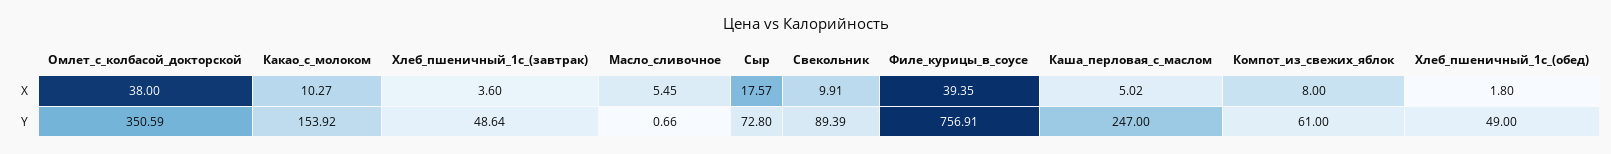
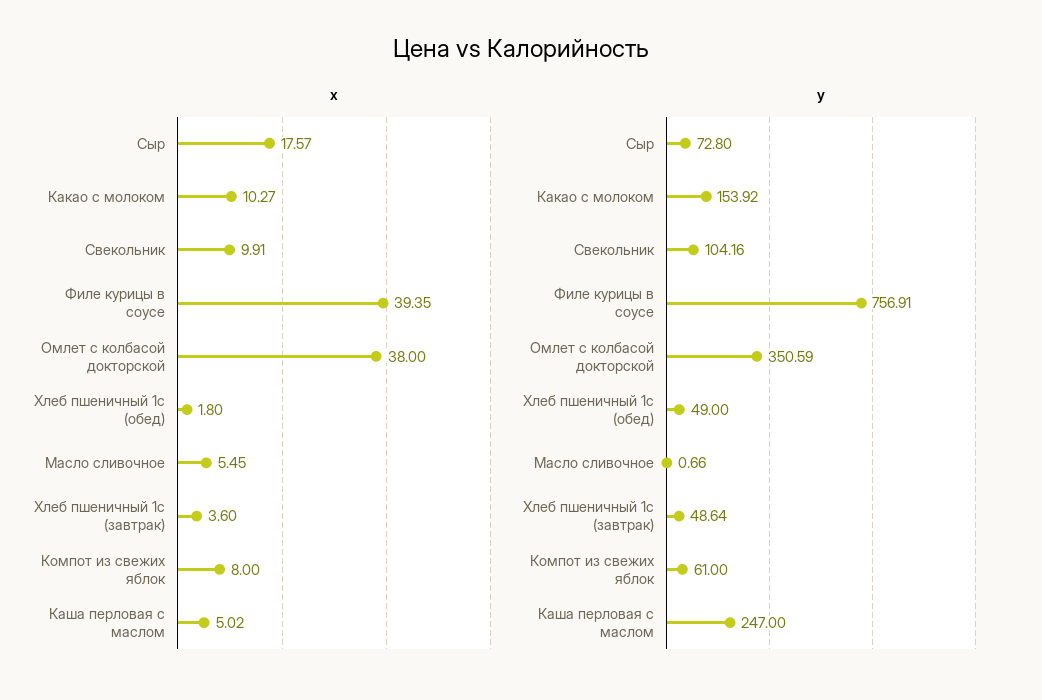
Y, Свекольник: 89.39 -> 104.16

